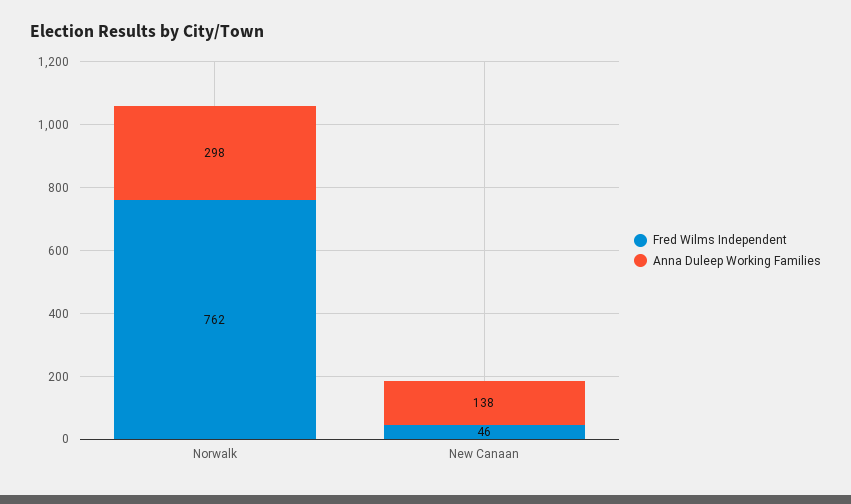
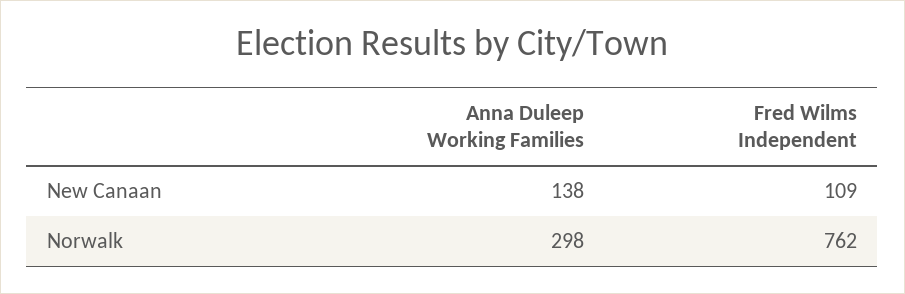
Fred Wilms Independent, New Canaan: 46 -> 109

